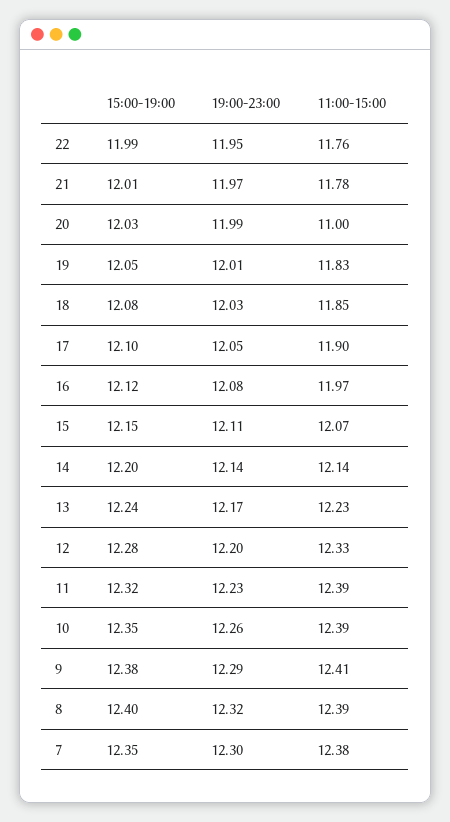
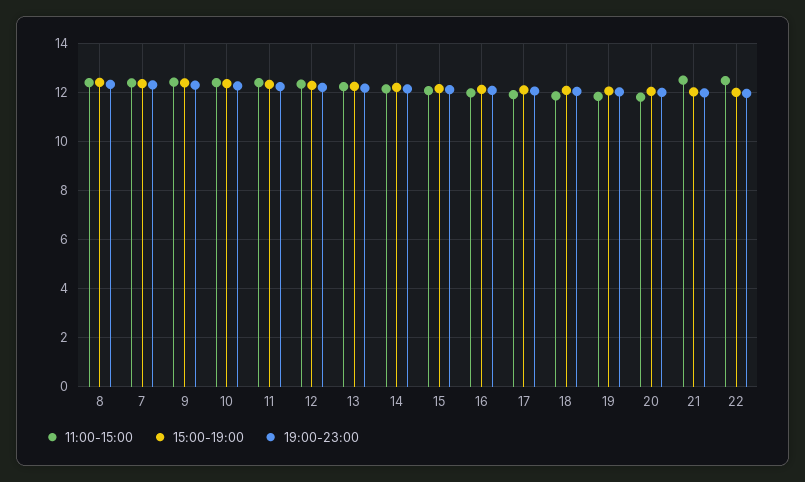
11:00-15:00, 22: 11.76 -> 12.5
11:00-15:00, 21: 11.78 -> 12.5
11:00-15:00, 20: 11 -> 11.75

